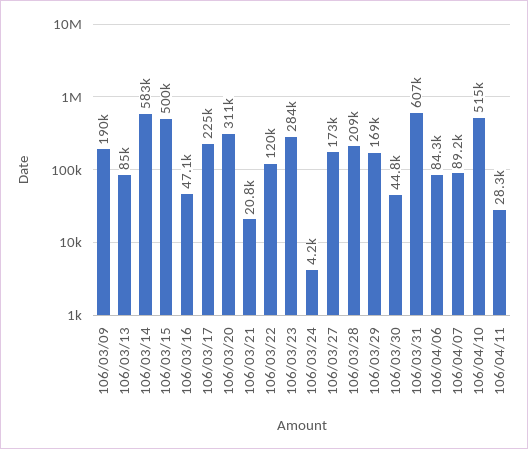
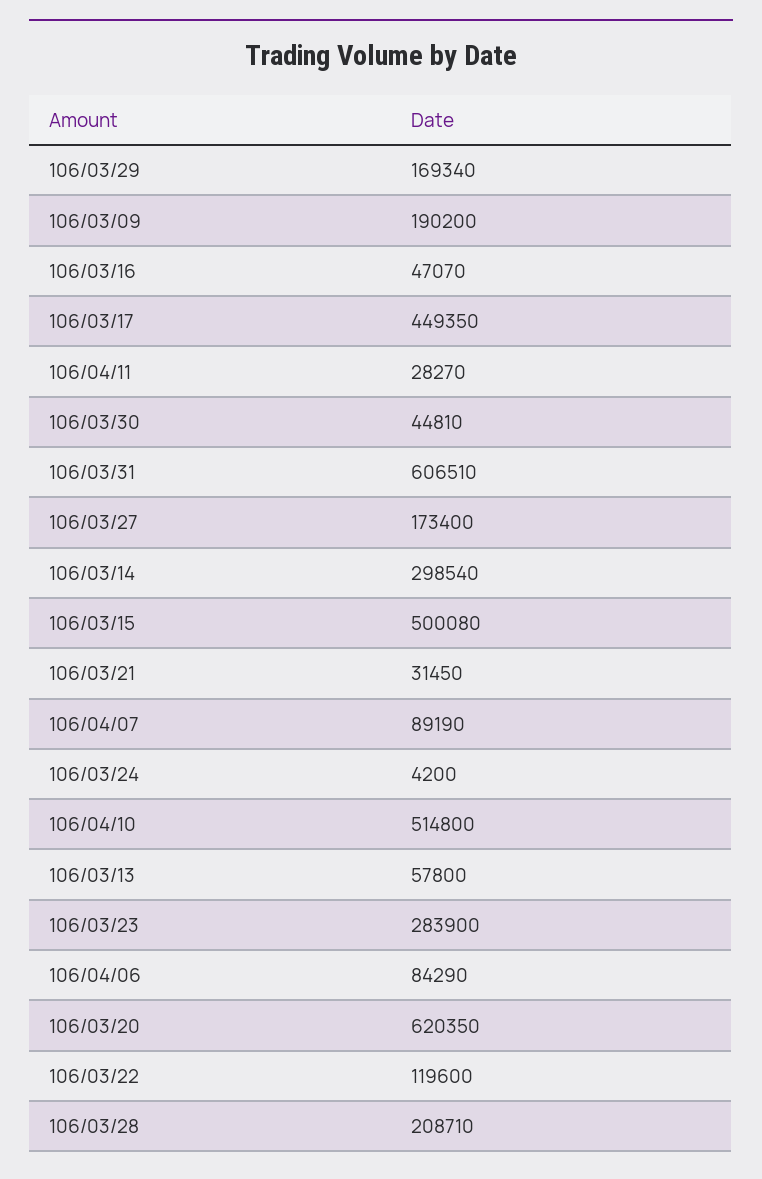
106/03/13: 85000 -> 57800
106/03/14: 583000 -> 298540
106/03/17: 225000 -> 449350
106/03/20: 311000 -> 620350
106/03/21: 20800 -> 31450

